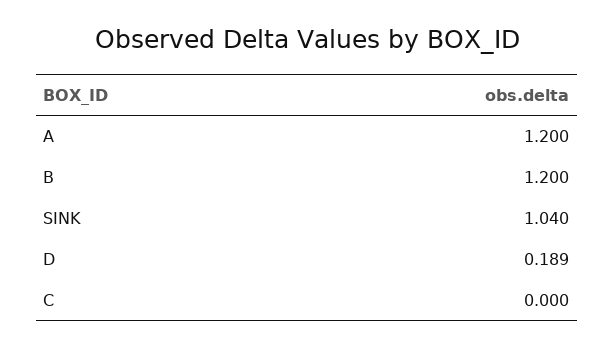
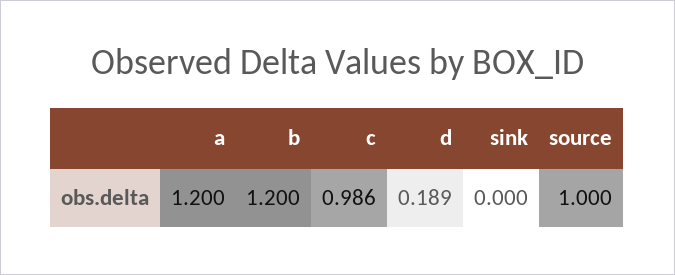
SINK: 1.04 -> 0
C: 0 -> 0.986
source: none -> 1

